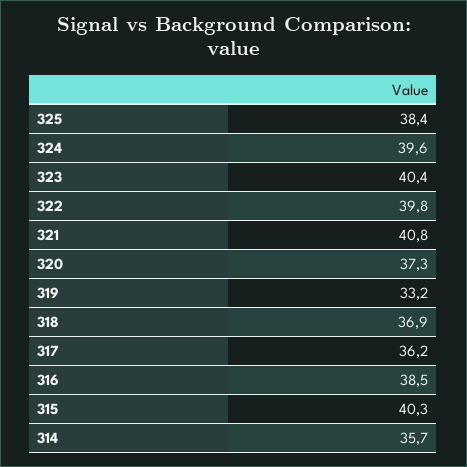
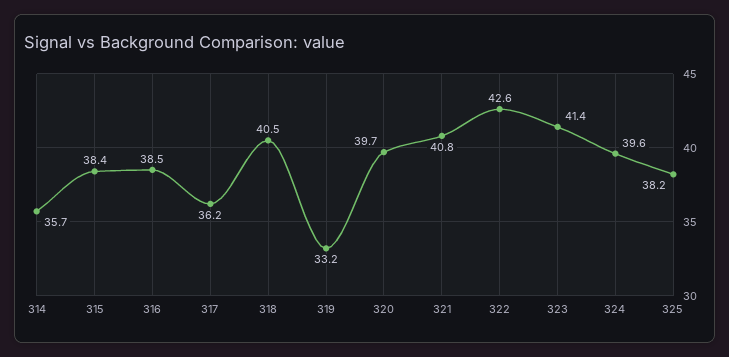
325: 38.4 -> 38.2
323: 40.4 -> 41.4
322: 39.8 -> 42.6
320: 37.3 -> 39.7
318: 36.9 -> 40.5
315: 40.3 -> 38.4

